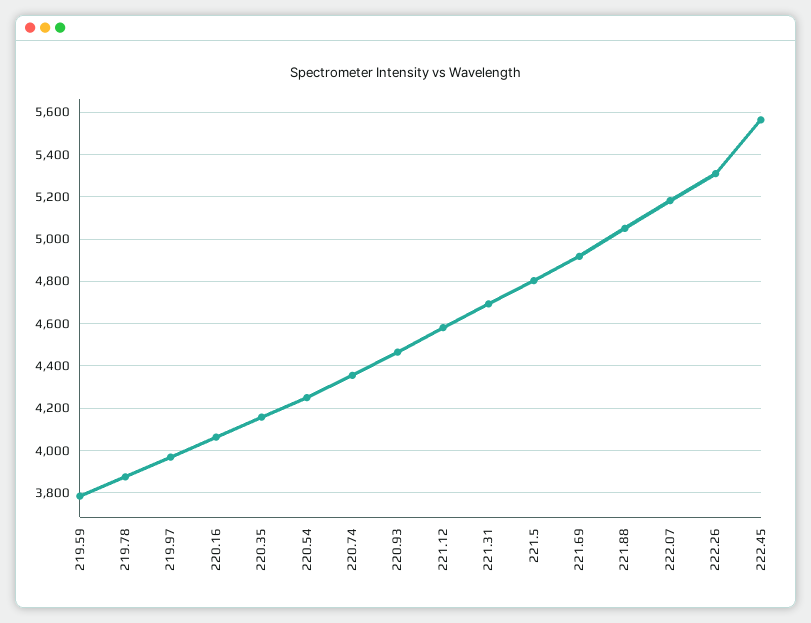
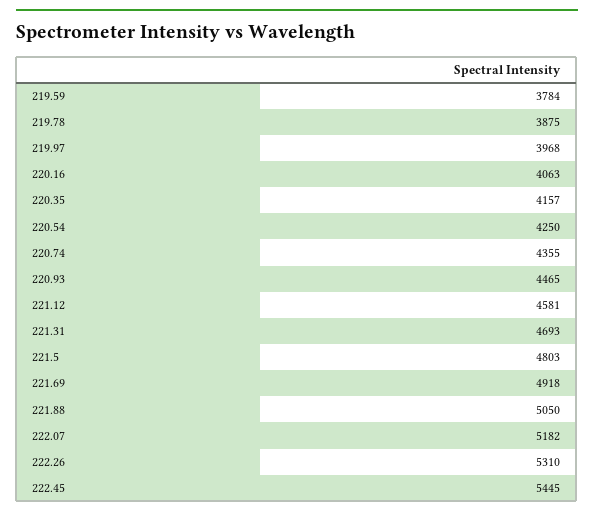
222.45: 5550 -> 5445

